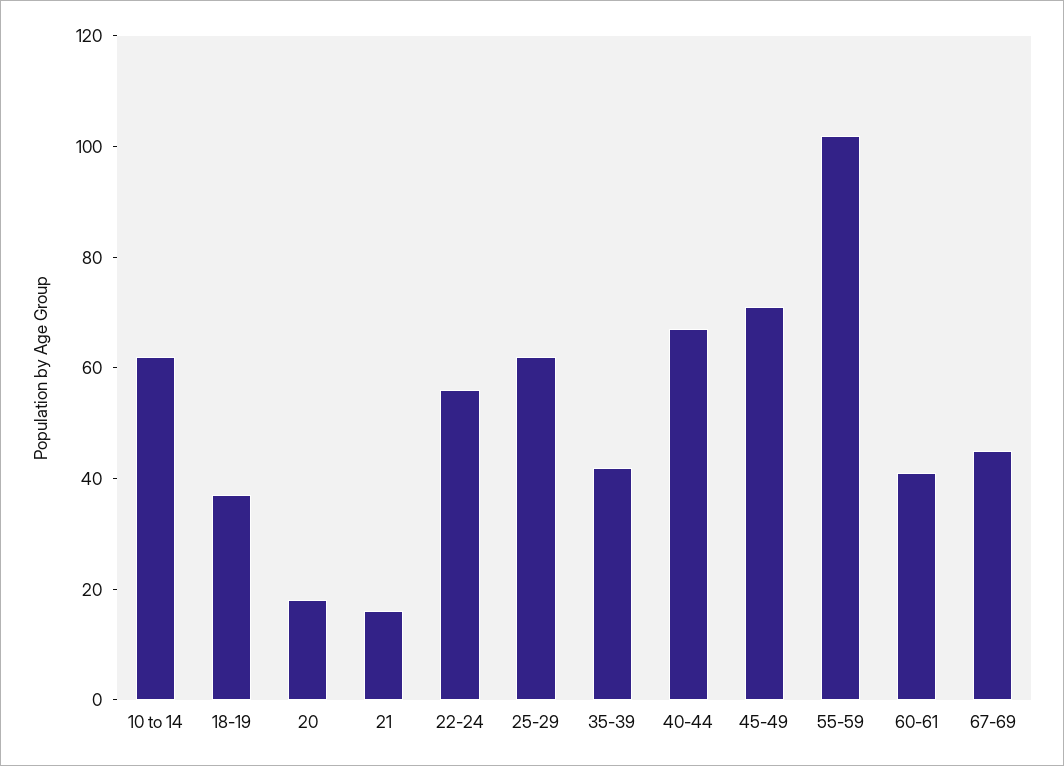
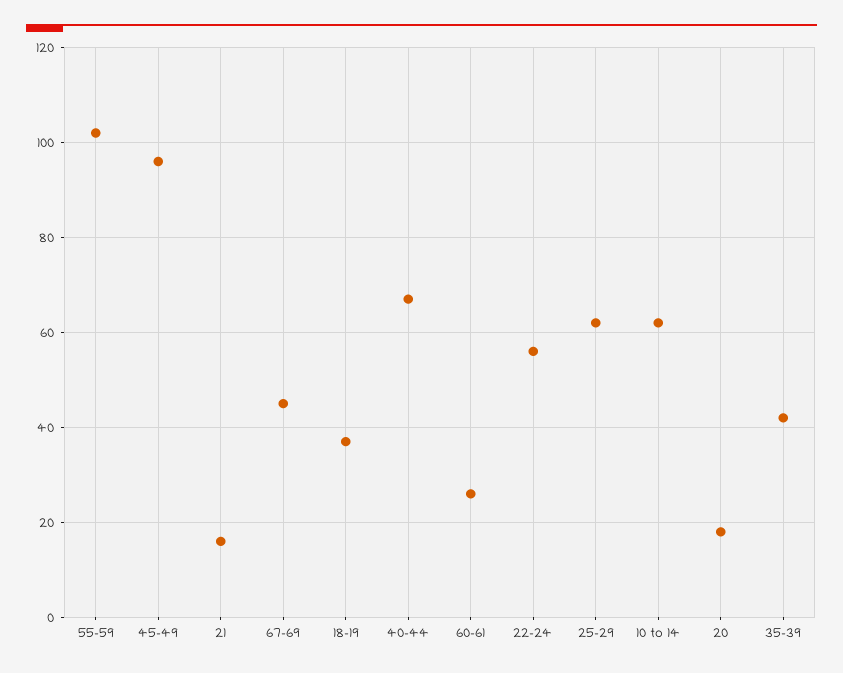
45-49: 70 -> 95
60-61: 40 -> 25

